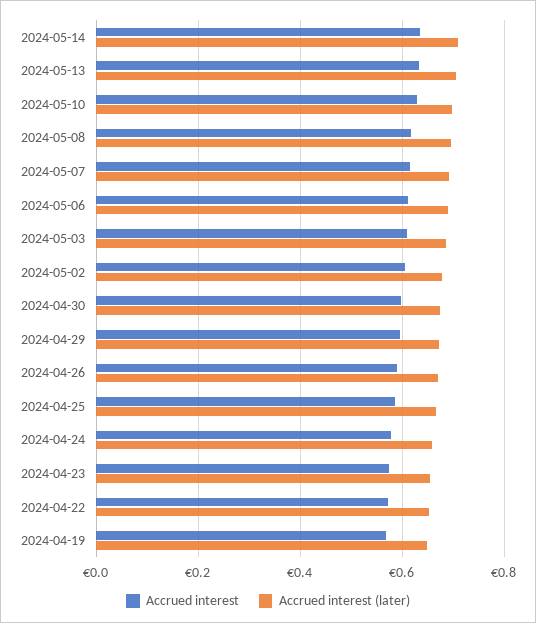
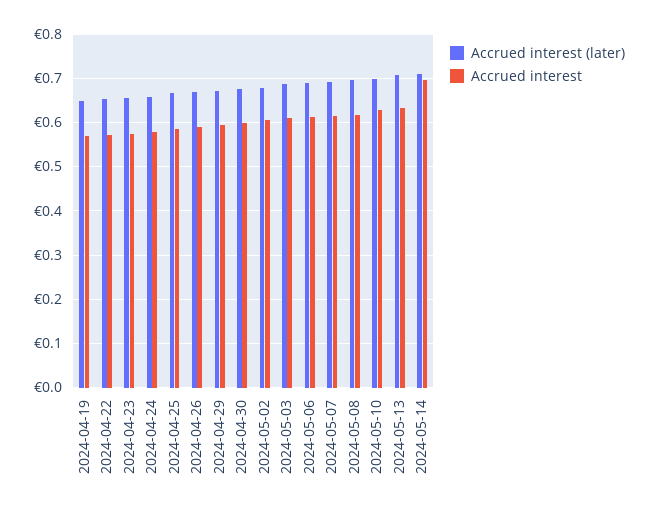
Accrued interest, 2024-05-14: 0.64 -> 0.7

